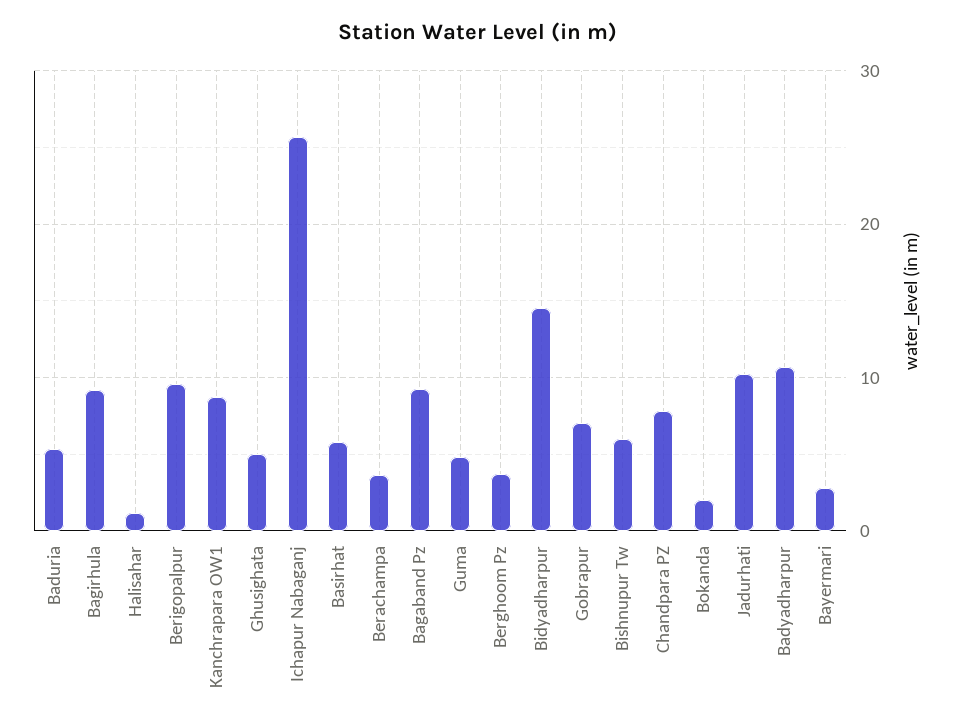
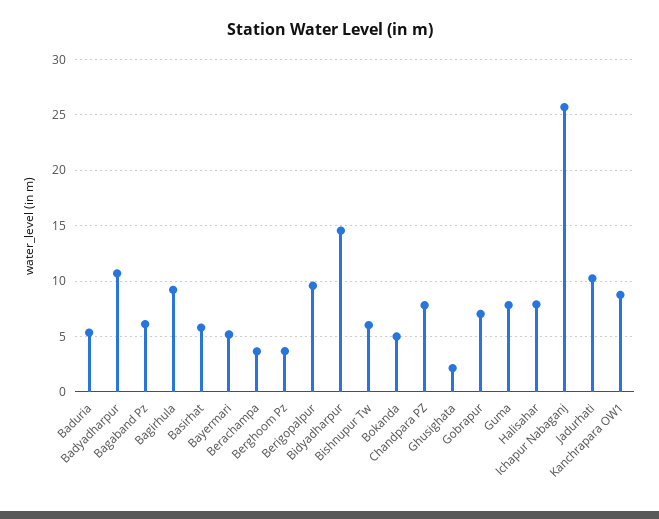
Halisahar: 1 -> 8
Ghusighata: 5 -> 2
Bagaband Pz: 9 -> 6
Guma: 5 -> 8
Bokanda: 2 -> 5
Bayermari: 3 -> 5

